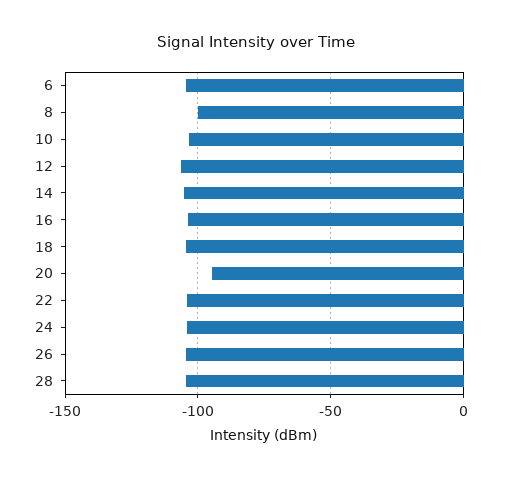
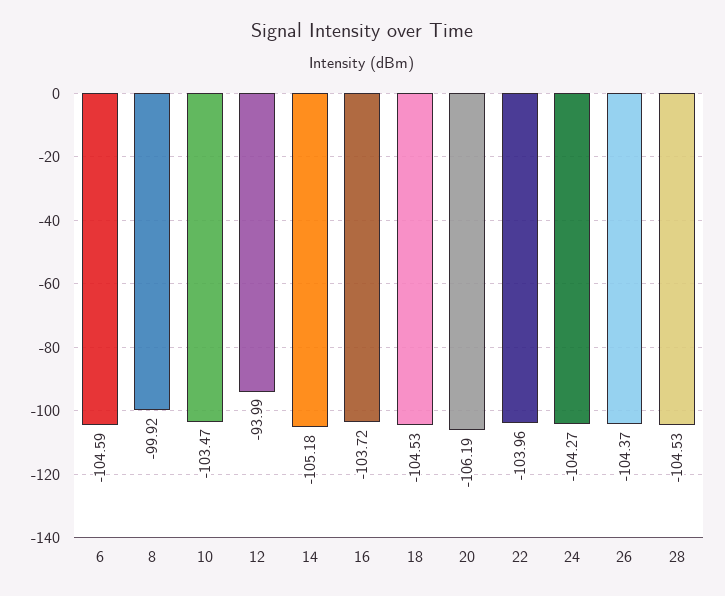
12: -105 -> -93.99
20: -95 -> -106.19

